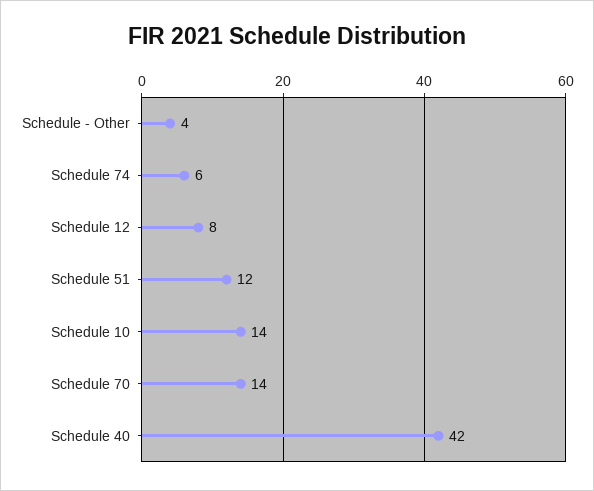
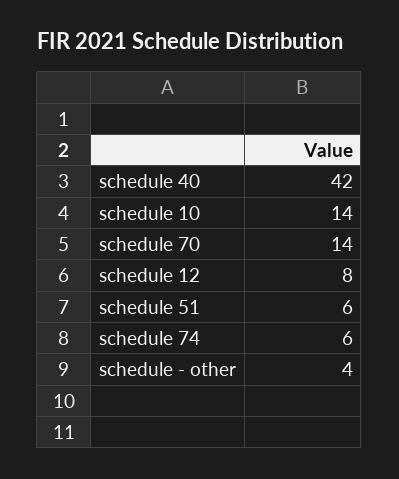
Schedule 51: 12 -> 6

